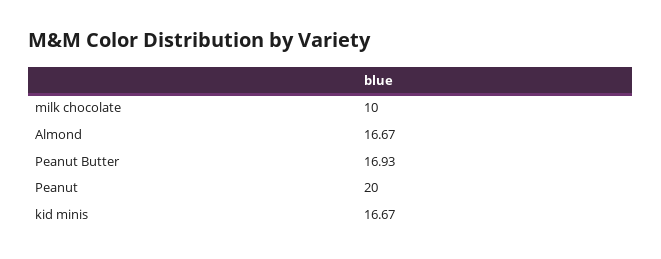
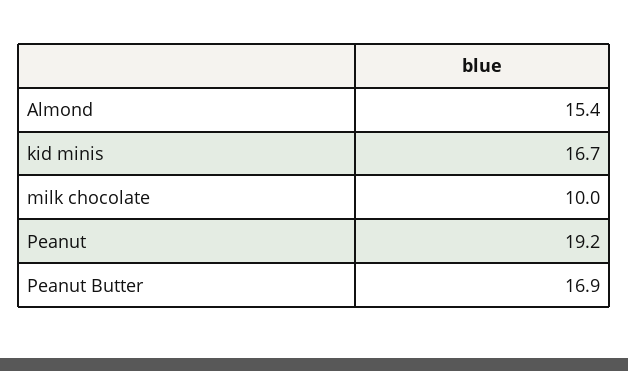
Almond: 16.67 -> 15.4
Peanut: 20 -> 19.2

